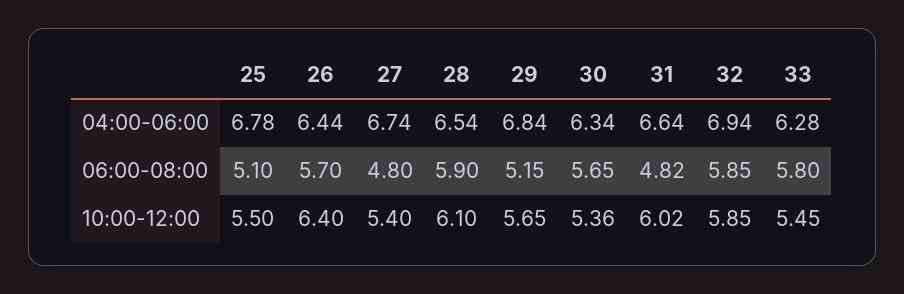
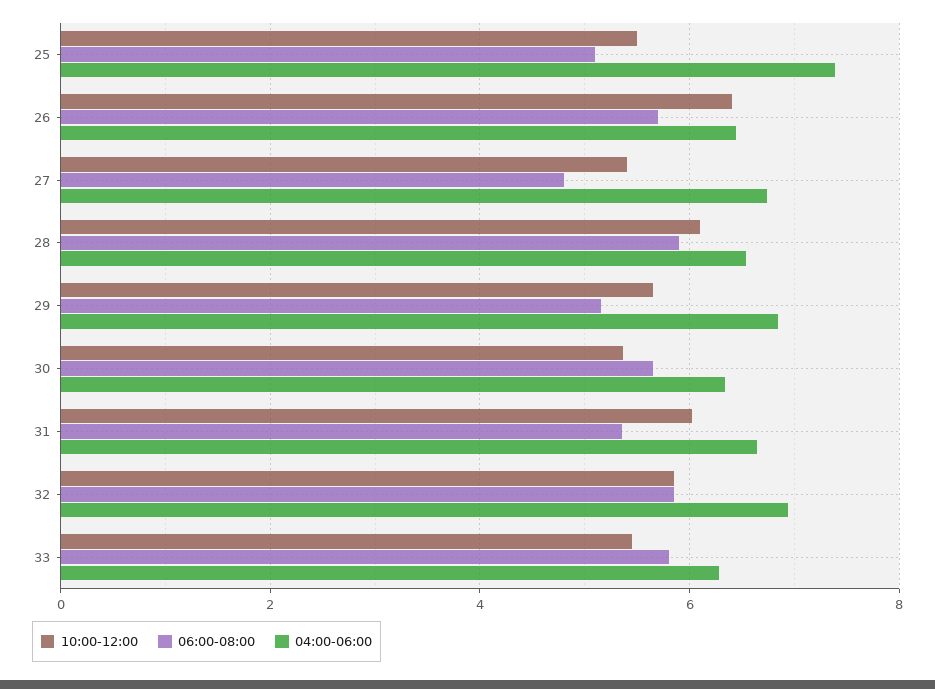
04:00-06:00, 25: 6.78 -> 7.4
06:00-08:00, 31: 4.82 -> 5.4

